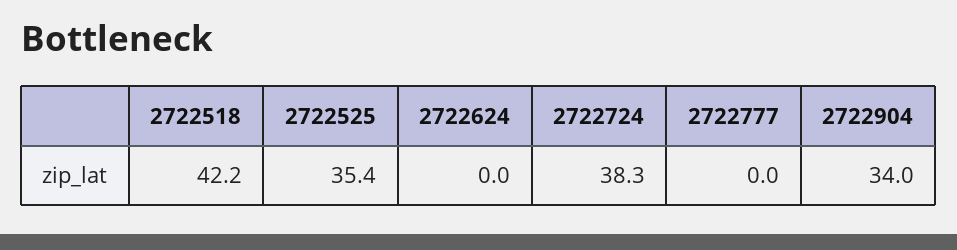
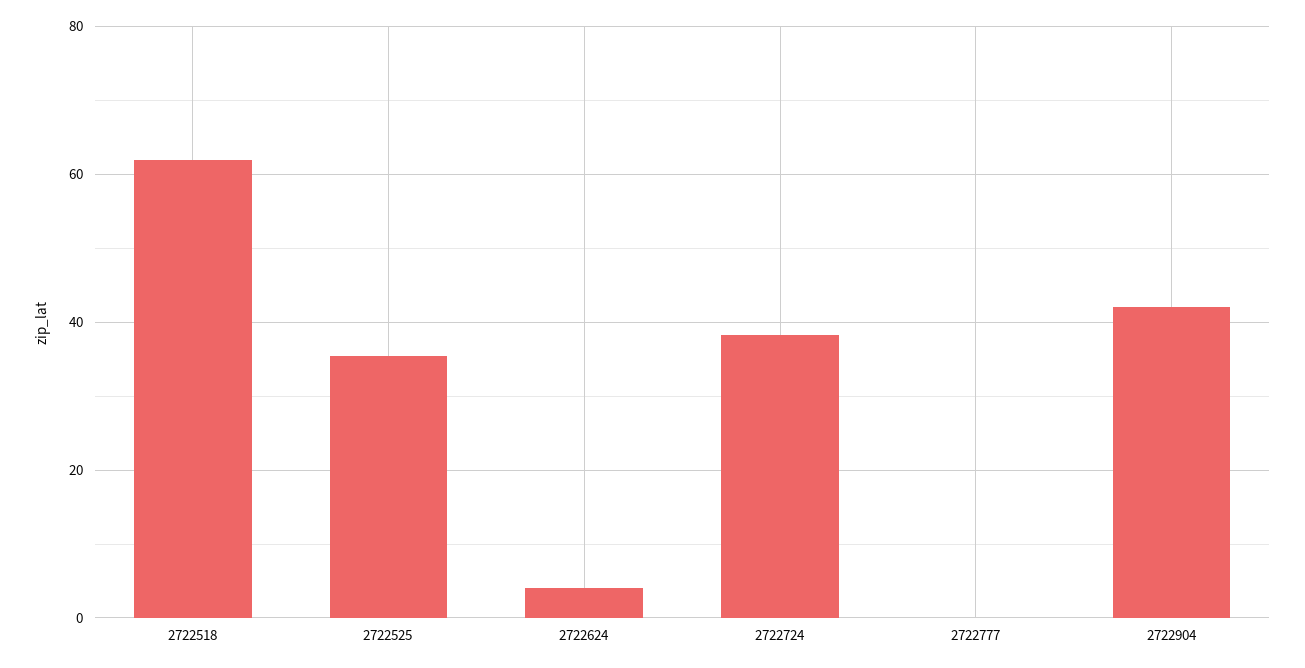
2722518: 42.2 -> 62
2722624: 0 -> 4
2722904: 34 -> 42

